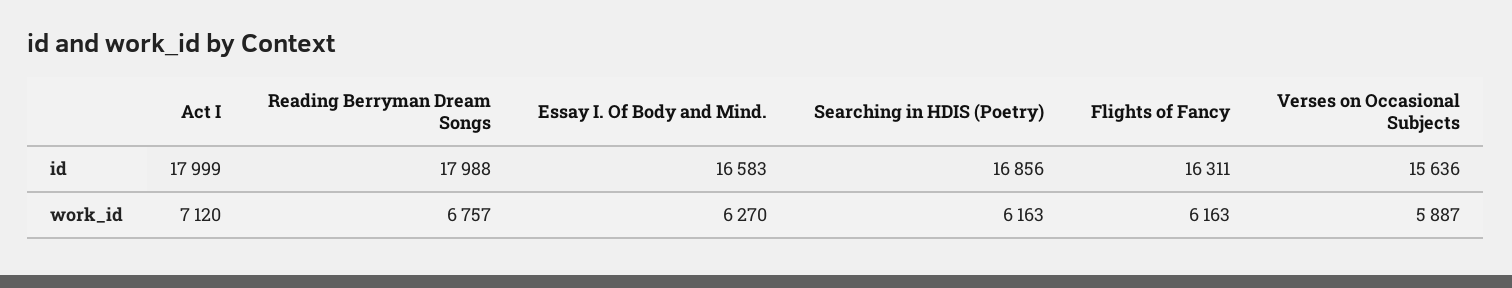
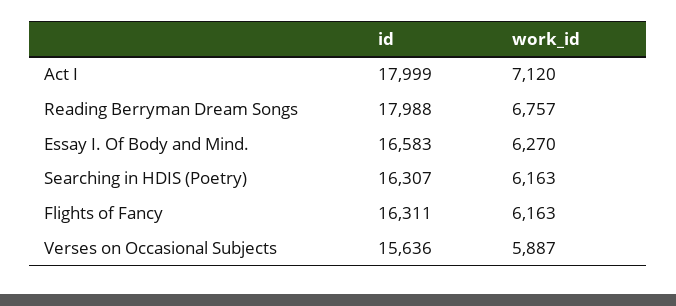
Searching in HDIS (Poetry), id: 16856 -> 16307

